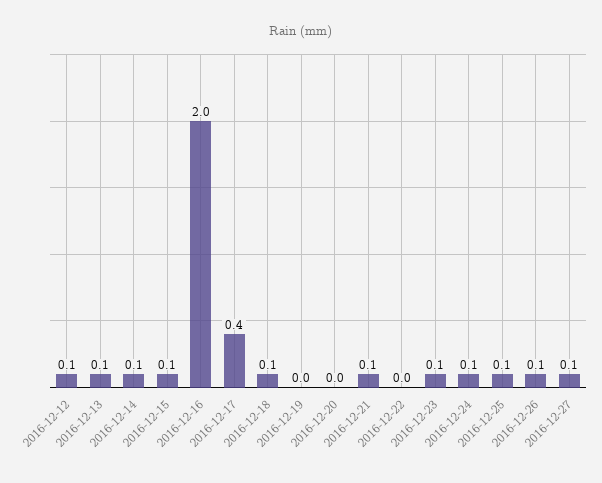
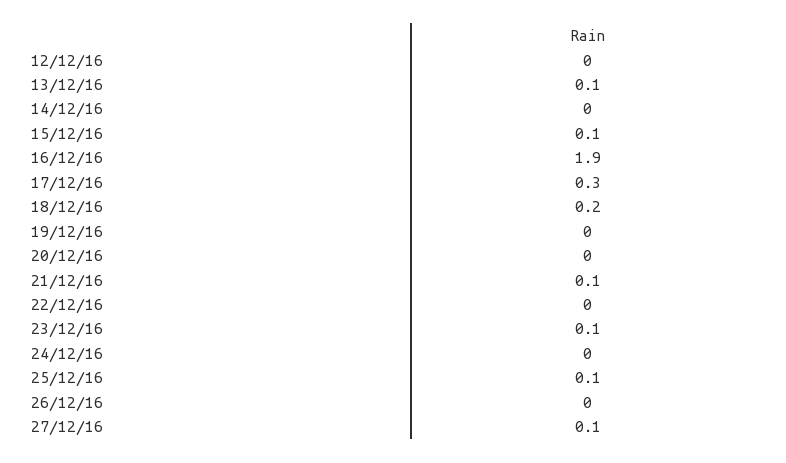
2016-12-12: 0.1 -> 0
2016-12-14: 0.1 -> 0
2016-12-16: 2 -> 1.9
2016-12-17: 0.4 -> 0.3
2016-12-18: 0.1 -> 0.2
2016-12-24: 0.1 -> 0
2016-12-26: 0.1 -> 0

